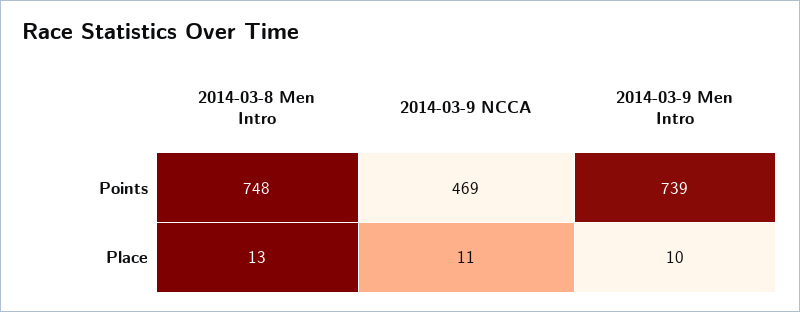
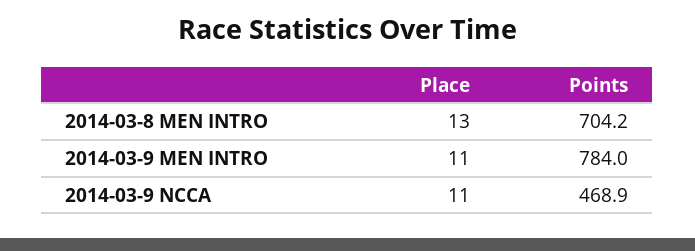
2014-03-8 Men Intro, Points: 748 -> 704.2
2014-03-9 Men Intro, Points: 739 -> 784
2014-03-9 Men Intro, Place: 10 -> 11

